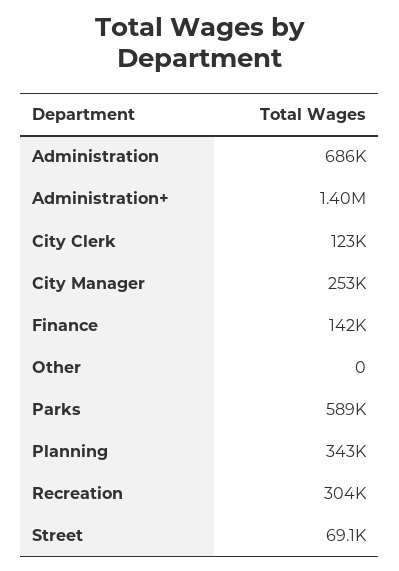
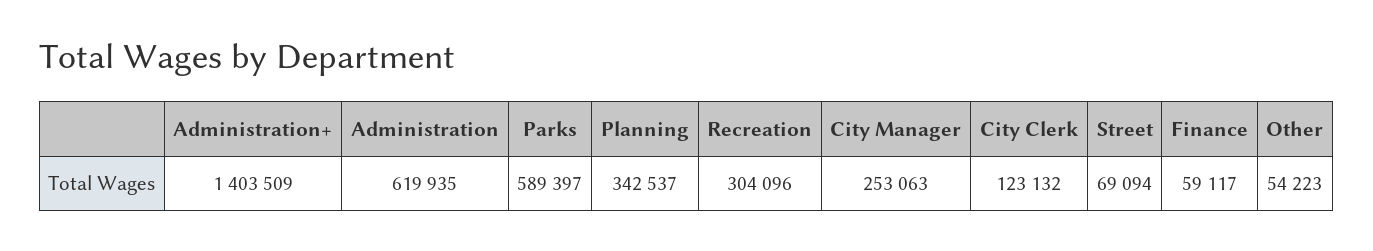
Administration: 686000 -> 619935
Finance: 142000 -> 59117
Other: 0 -> 54223

